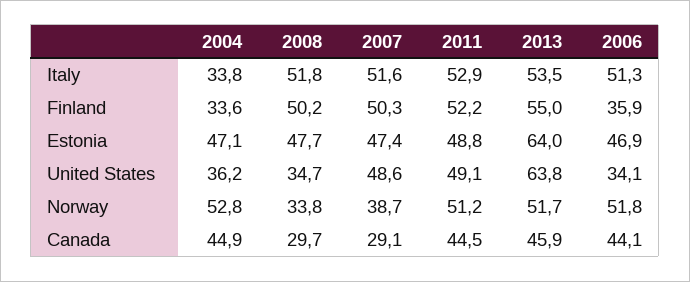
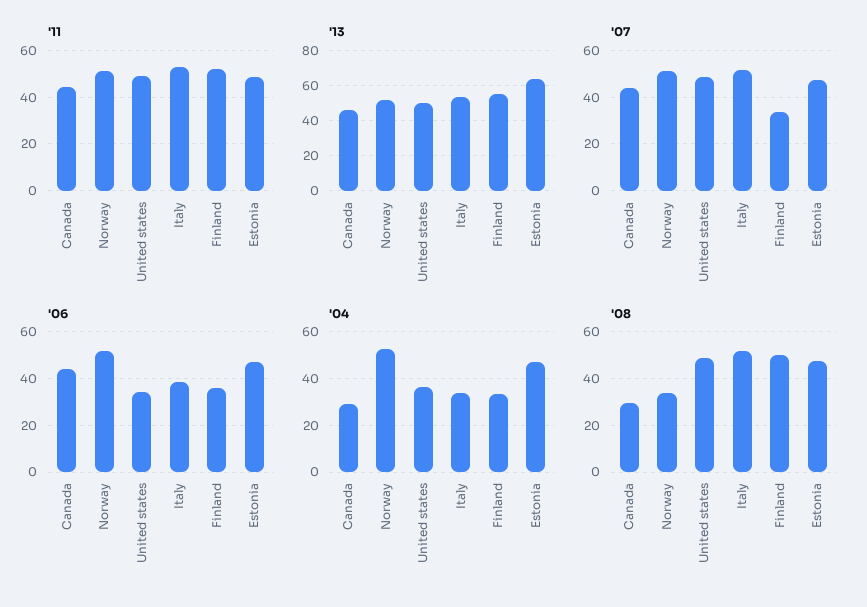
2006, Italy: 51.3 -> 40
2007, Finland: 50.3 -> 35
2008, United States: 34.7 -> 50
2013, United States: 63.8 -> 50
2007, Norway: 38.7 -> 50
2004, Canada: 44.9 -> 30
2007, Canada: 29.1 -> 45

